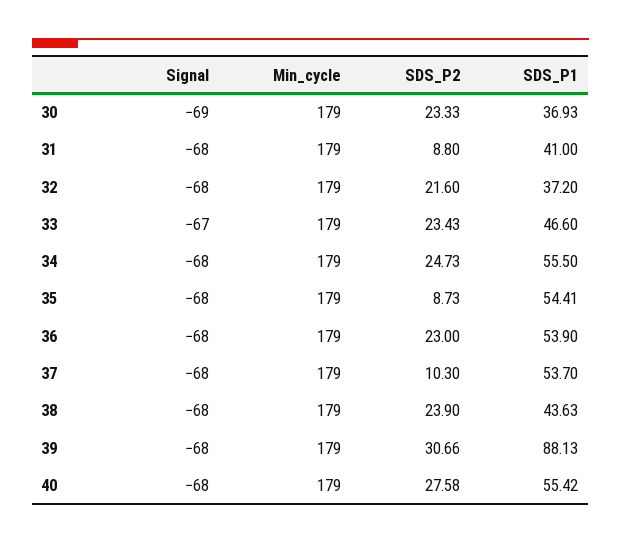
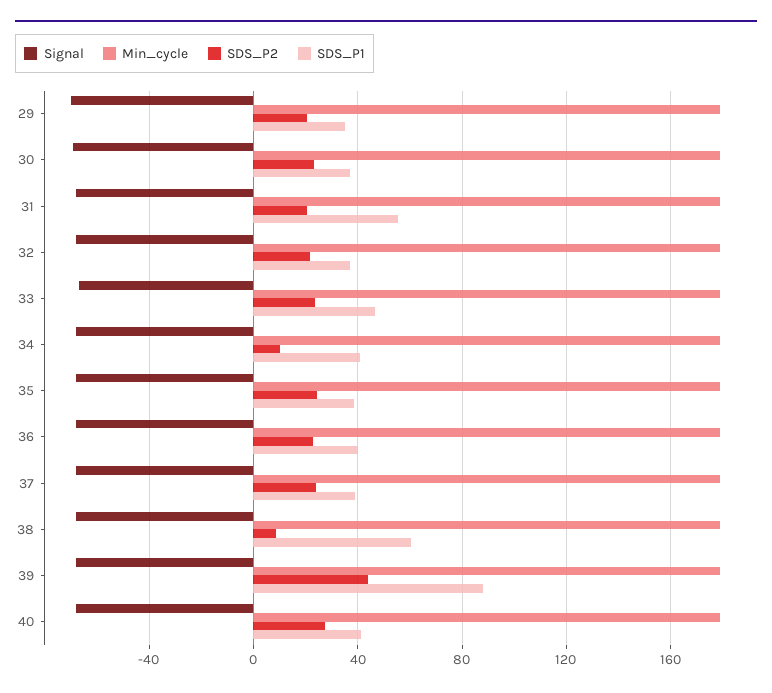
SDS_P2, 31: 8.8 -> 20
SDS_P1, 31: 41 -> 55
SDS_P2, 34: 24.73 -> 10
SDS_P1, 34: 55.5 -> 40
SDS_P2, 35: 8.73 -> 25
SDS_P1, 35: 54.41 -> 40
SDS_P1, 36: 53.9 -> 40
SDS_P2, 37: 10.3 -> 25
SDS_P1, 37: 53.7 -> 40
SDS_P2, 38: 23.9 -> 10
SDS_P1, 38: 43.63 -> 60
SDS_P2, 39: 30.66 -> 45
SDS_P1, 40: 55.42 -> 40
Signal, 29: none -> -70
Min_cycle, 29: none -> 180
SDS_P2, 29: none -> 20
SDS_P1, 29: none -> 35

